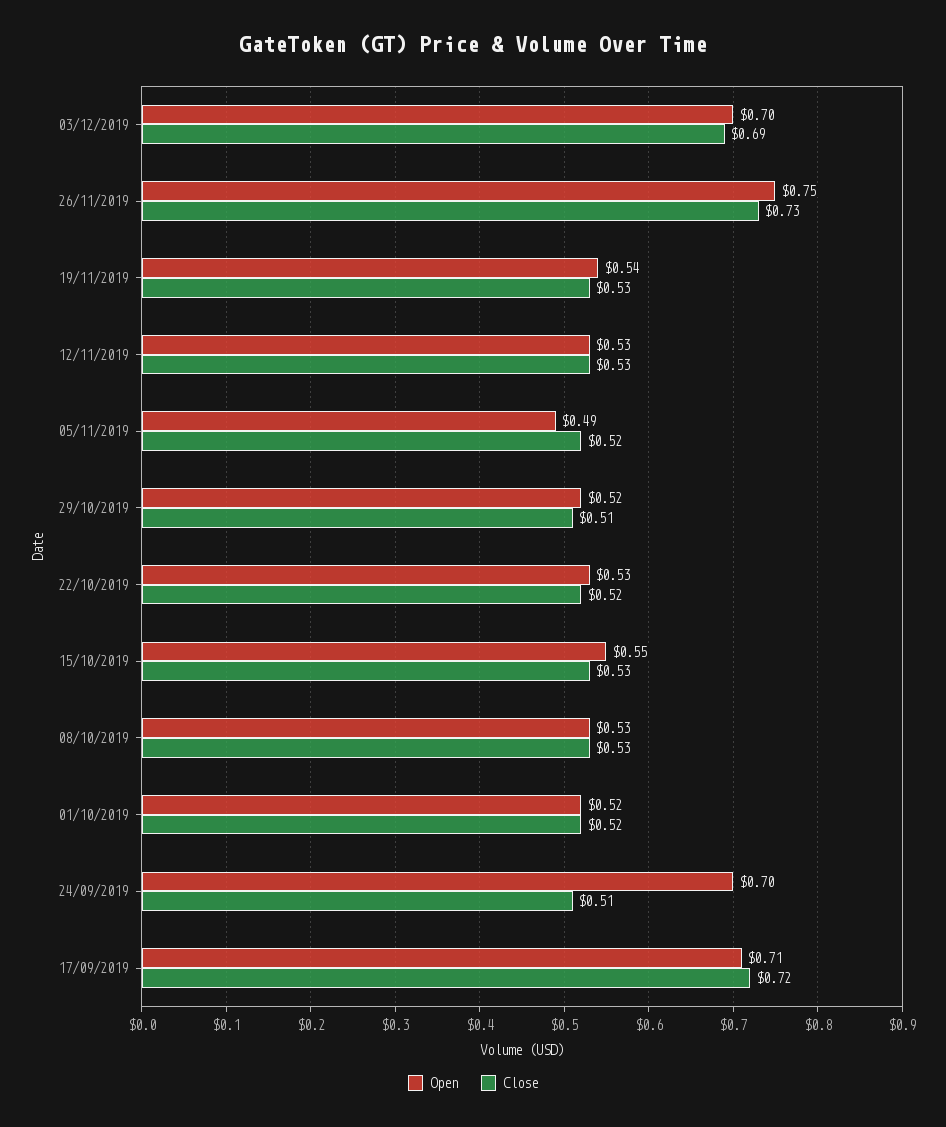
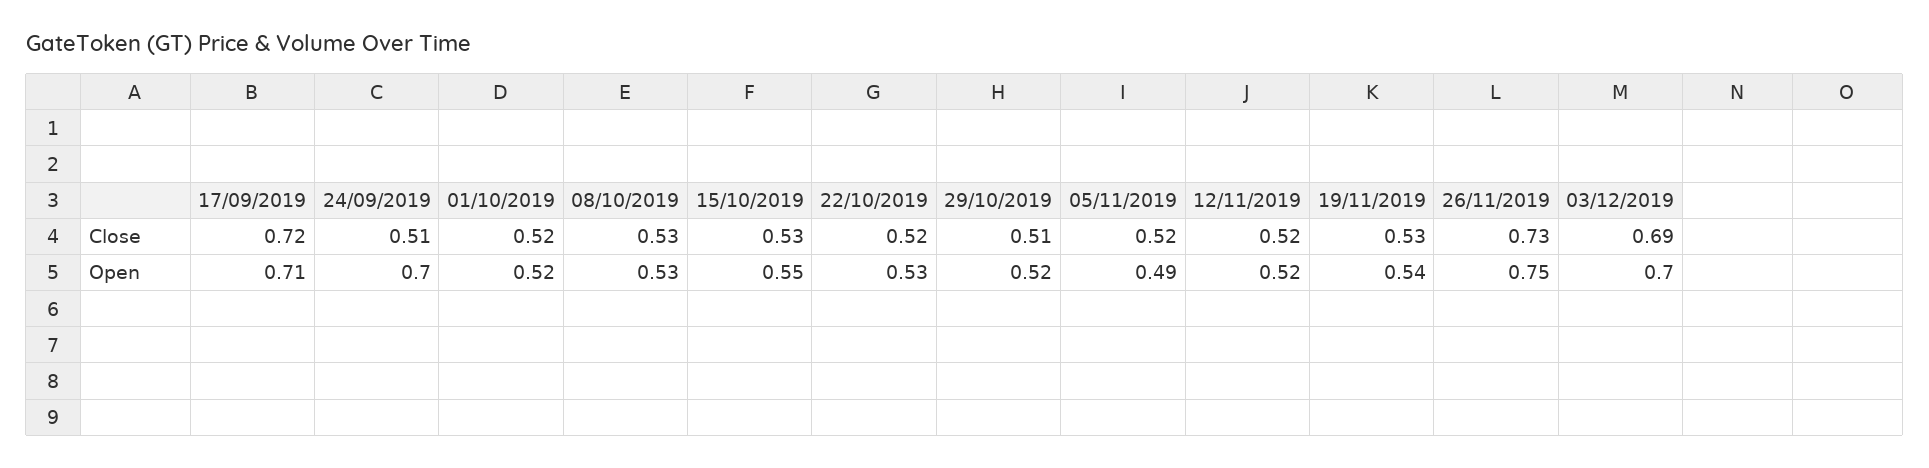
Open, 12/11/2019: 0.53 -> 0.52
Close, 12/11/2019: 0.53 -> 0.52

